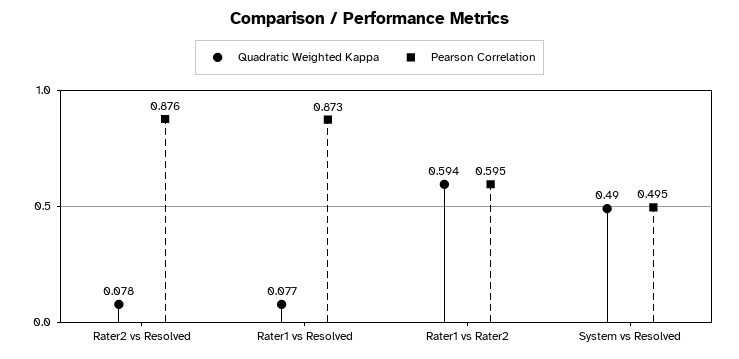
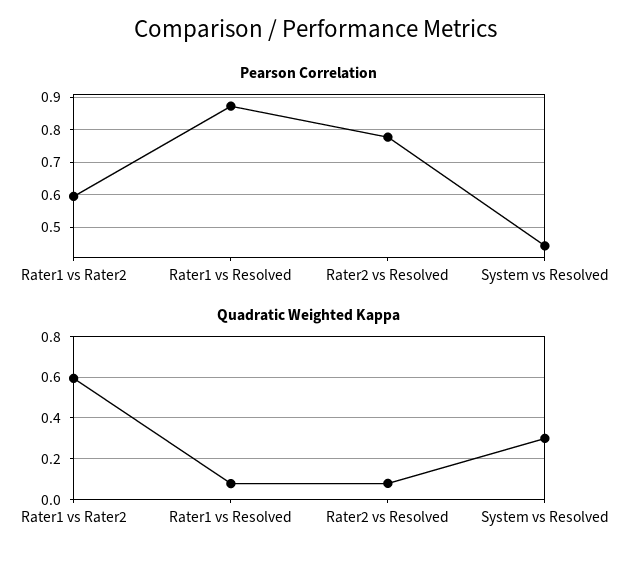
Pearson Correlation, Rater2 vs Resolved: 0.876 -> 0.78
Quadratic Weighted Kappa, System vs Resolved: 0.49 -> 0.3
Pearson Correlation, System vs Resolved: 0.495 -> 0.44

